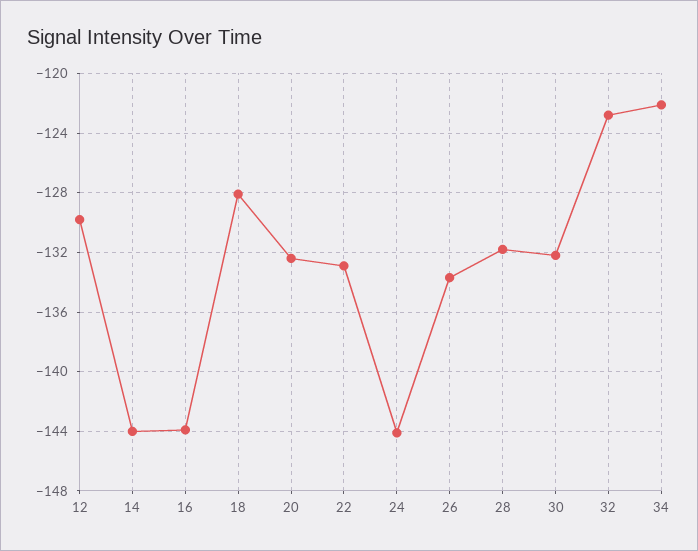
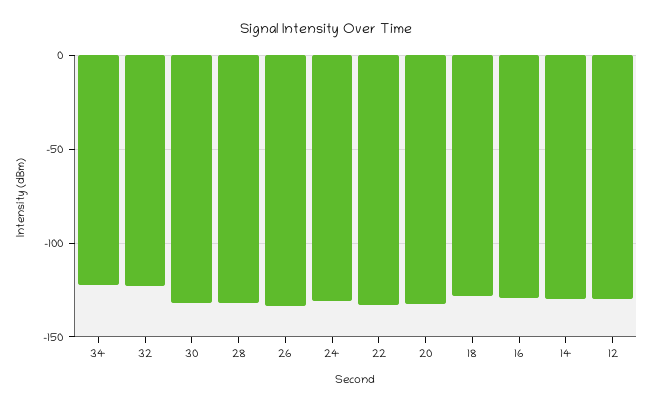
14: -144 -> -130
16: -144 -> -130
24: -144 -> -130

